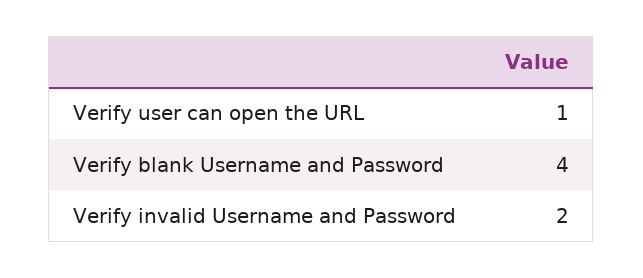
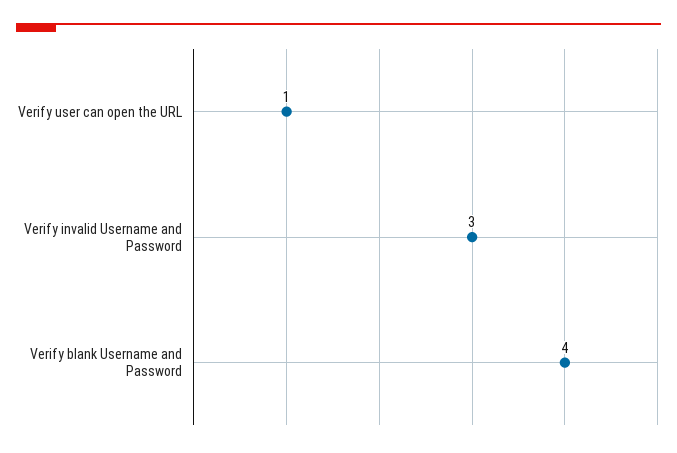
Verify invalid Username and Password: 2 -> 3

